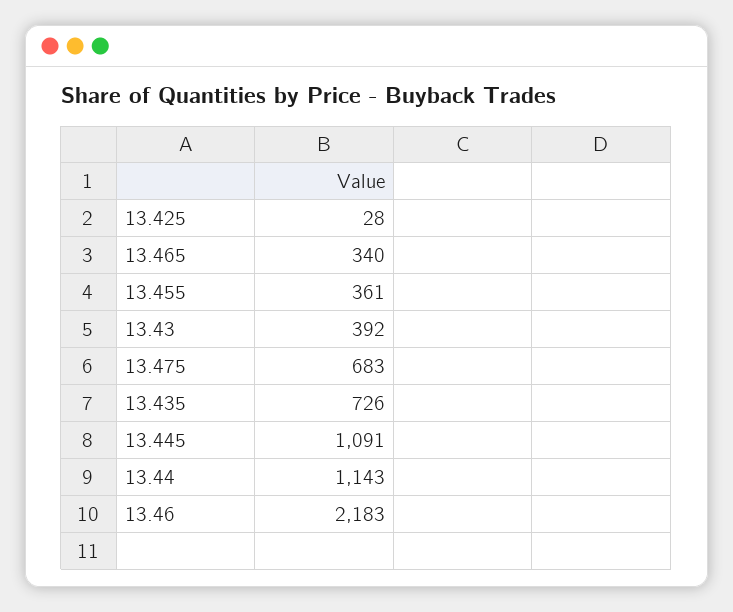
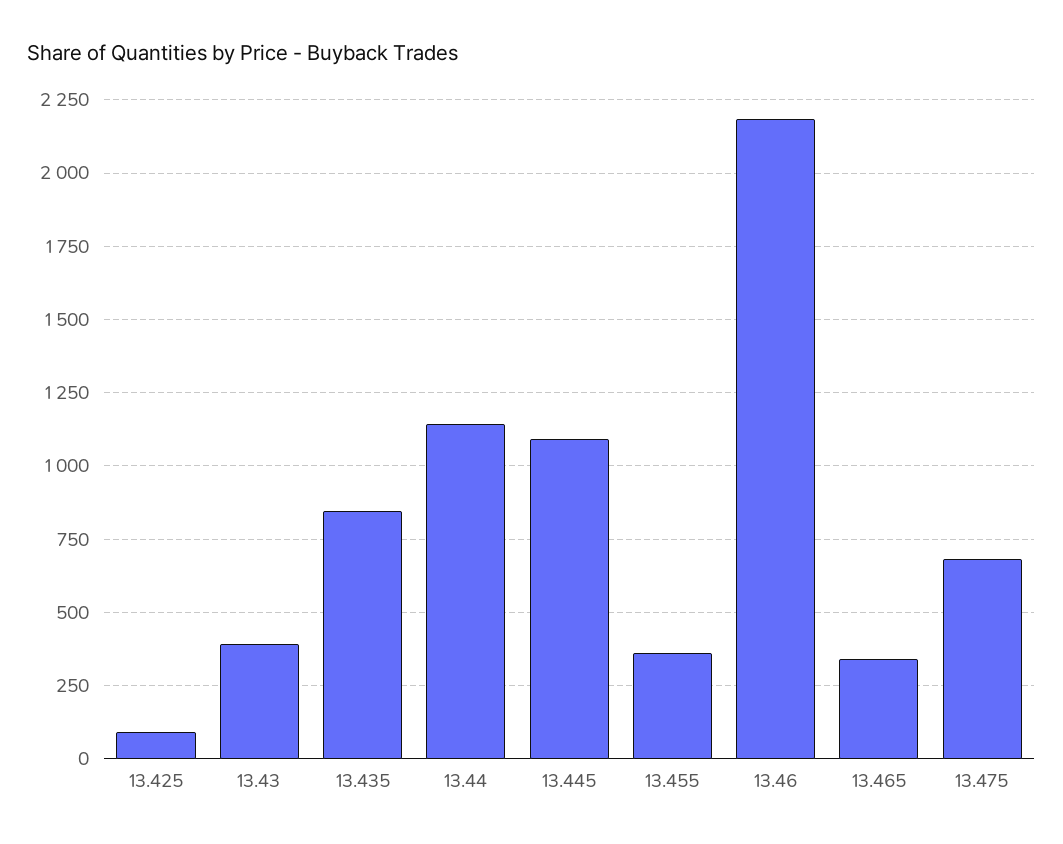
13.425: 28 -> 100
13.435: 726 -> 850

